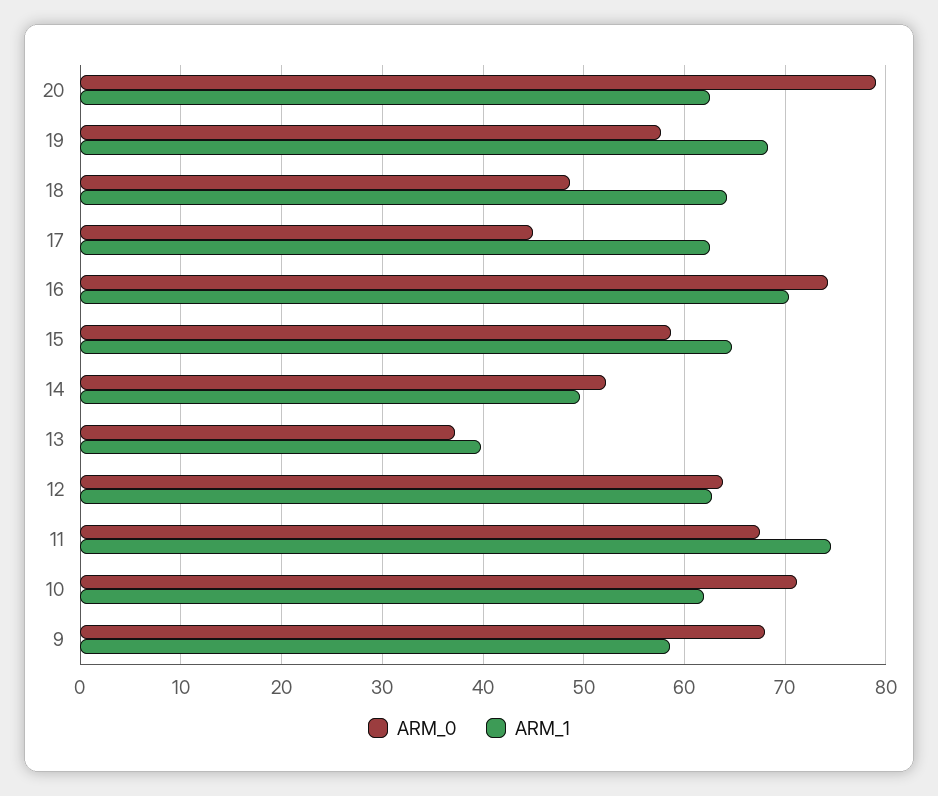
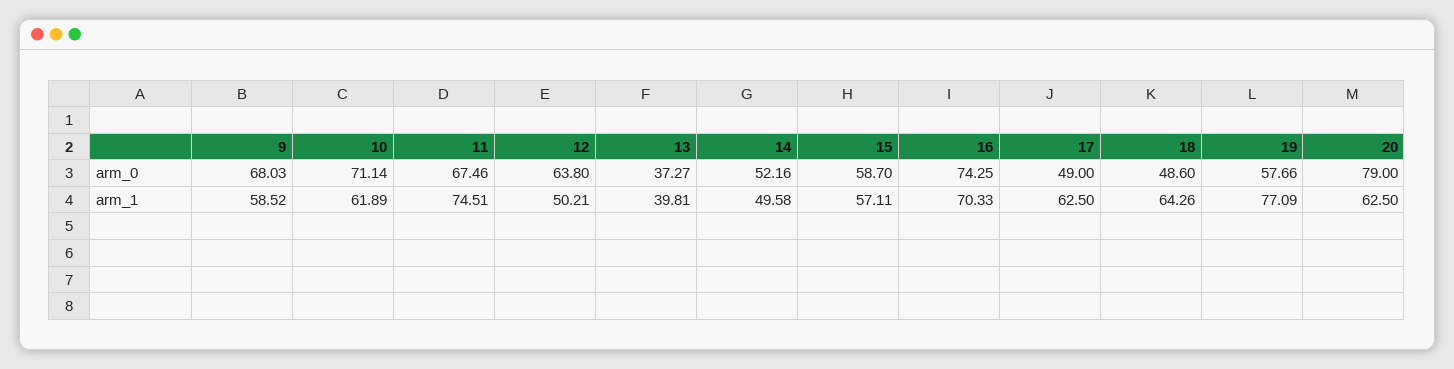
ARM_1, 19: 68 -> 77.09
ARM_0, 17: 45 -> 49
ARM_1, 15: 65 -> 57.11
ARM_1, 12: 63 -> 50.21

